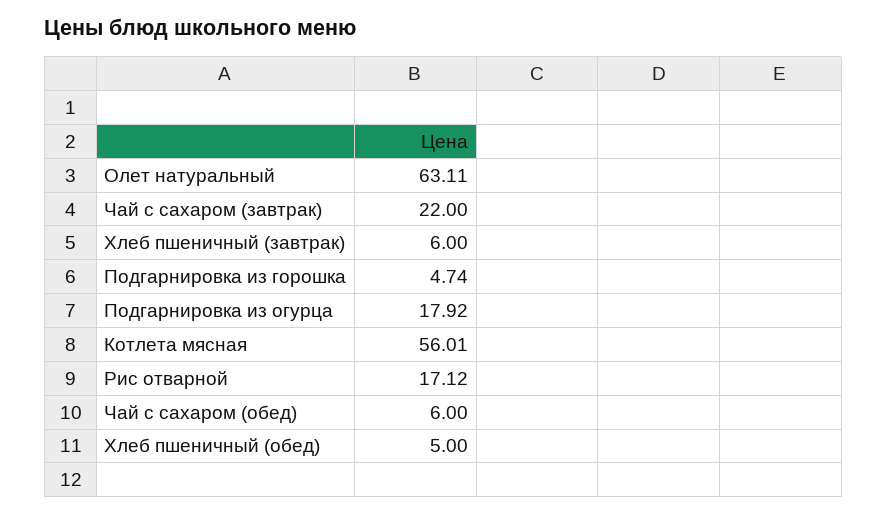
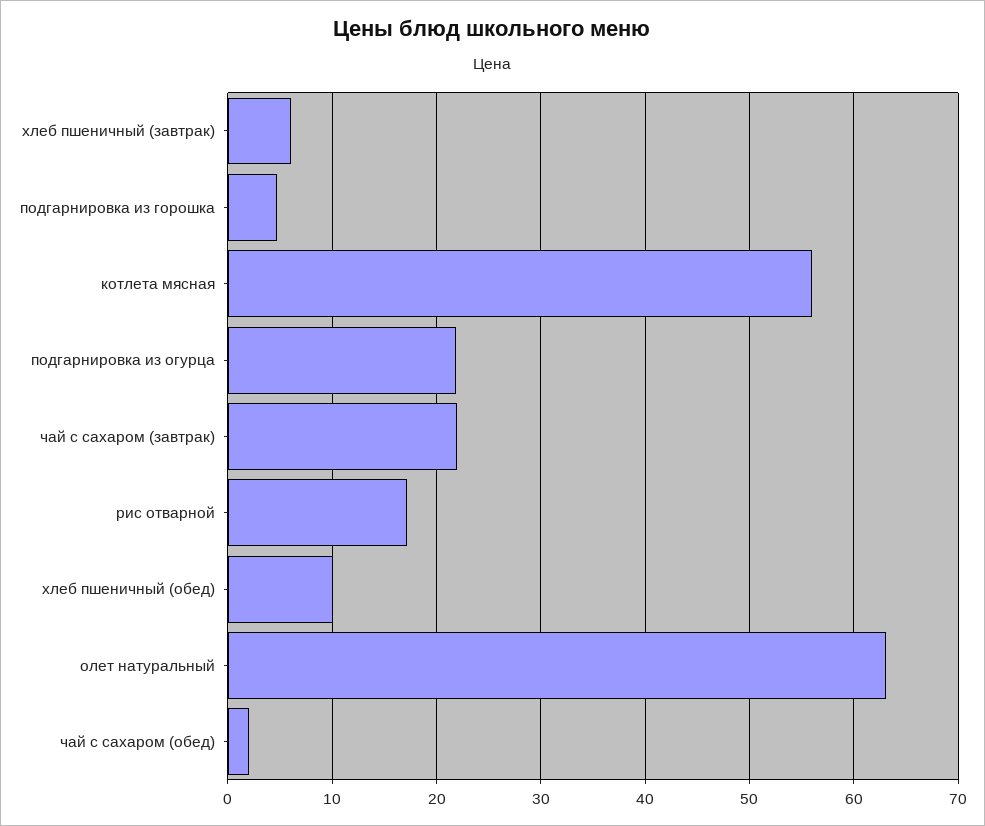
Подгарнировка из огурца: 17.92 -> 22
Чай с сахаром (обед): 6 -> 2
Хлеб пшеничный (обед): 5 -> 10

